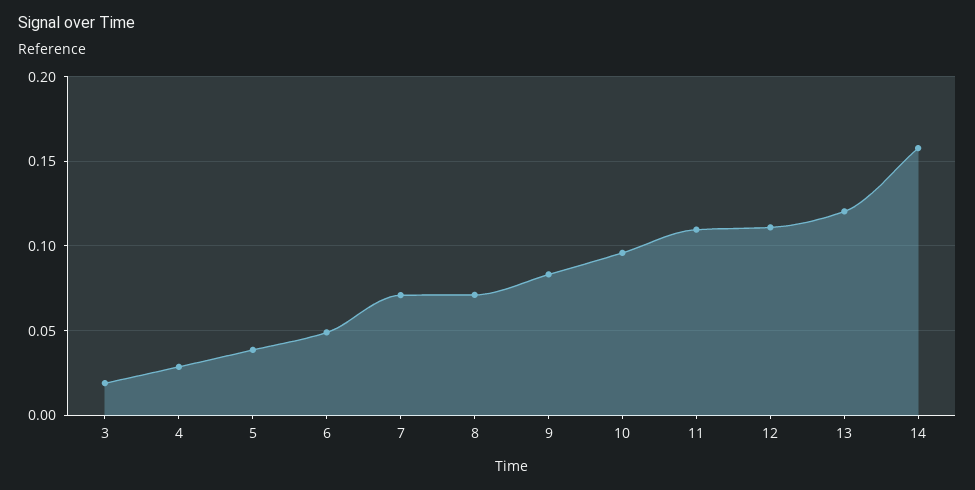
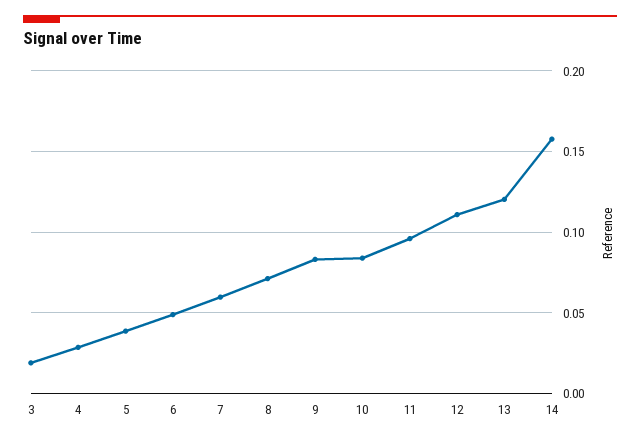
7: 0.07 -> 0.06
10: 0.095 -> 0.085
11: 0.11 -> 0.095

